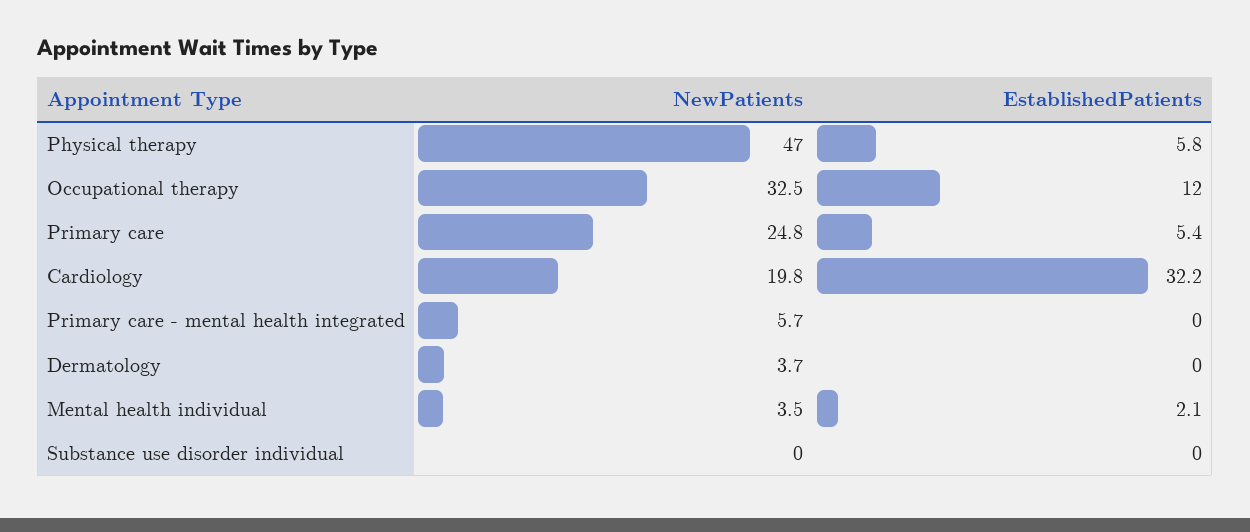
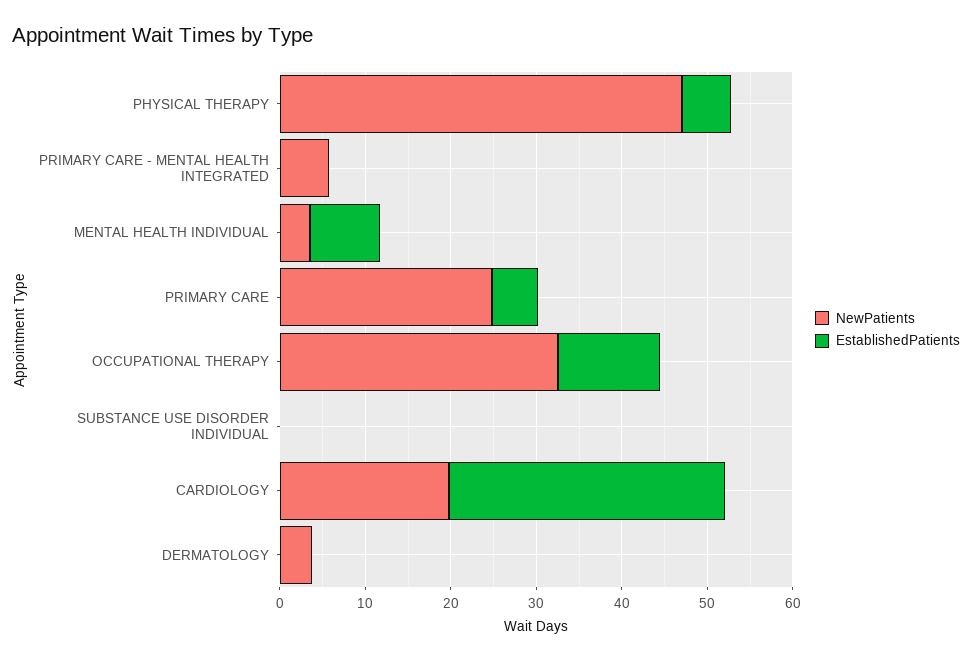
EstablishedPatients, Mental health individual: 2.1 -> 8

